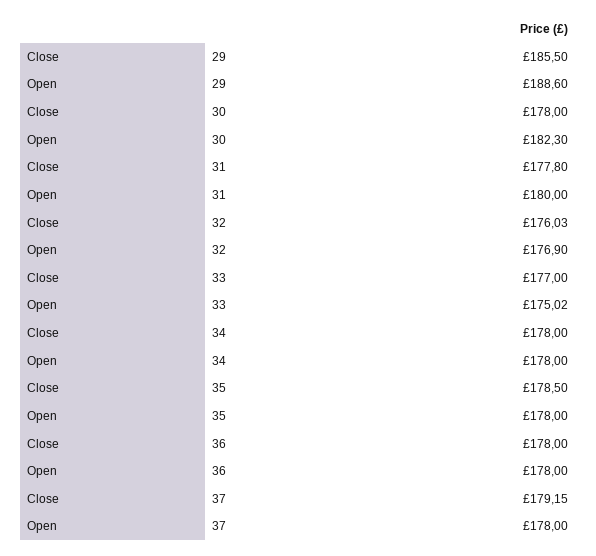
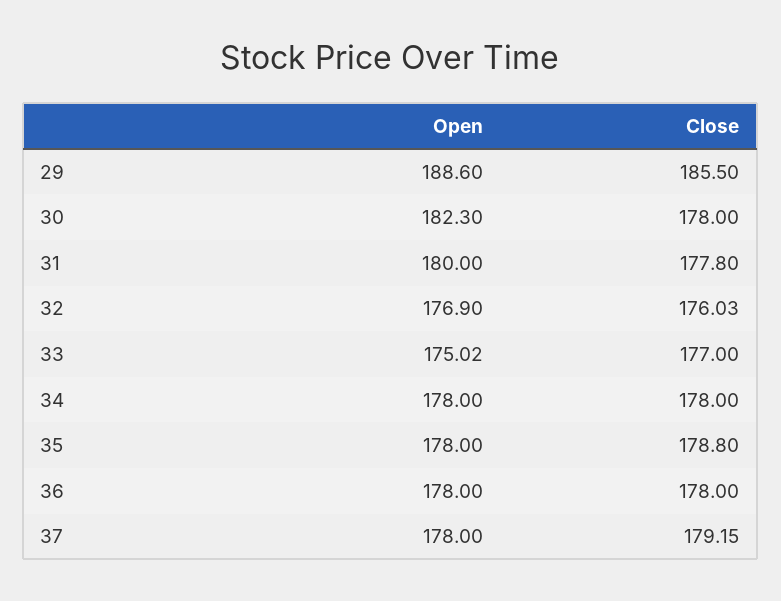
Close, 35: 178.5 -> 178.8

